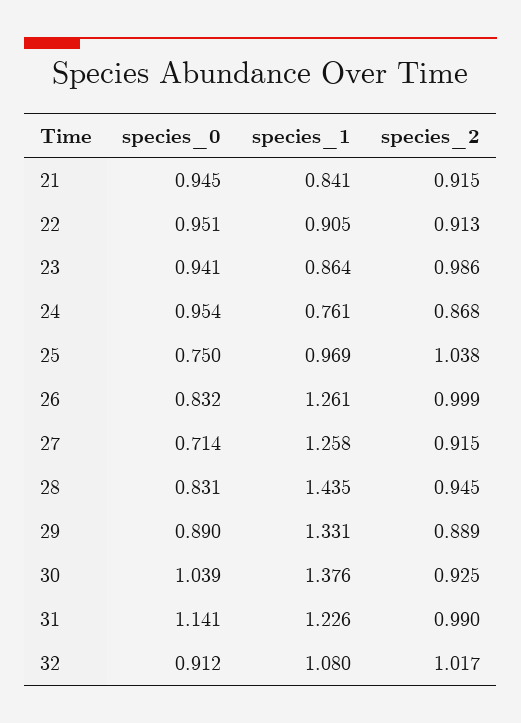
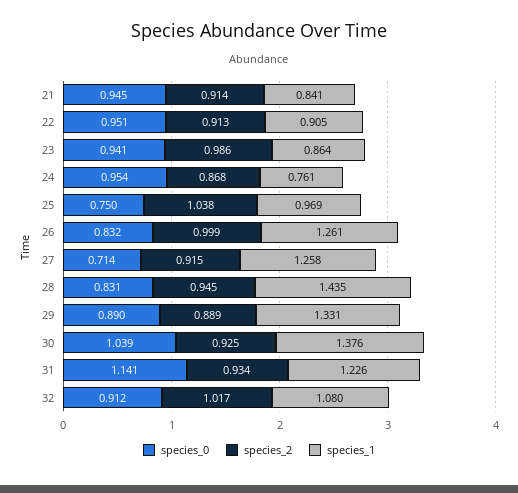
species_2, 21: 0.915 -> 0.914
species_2, 31: 0.99 -> 0.934

